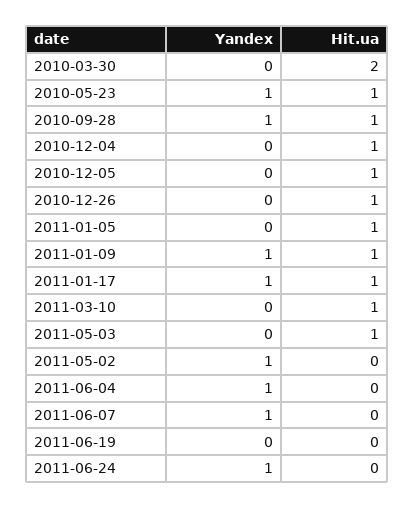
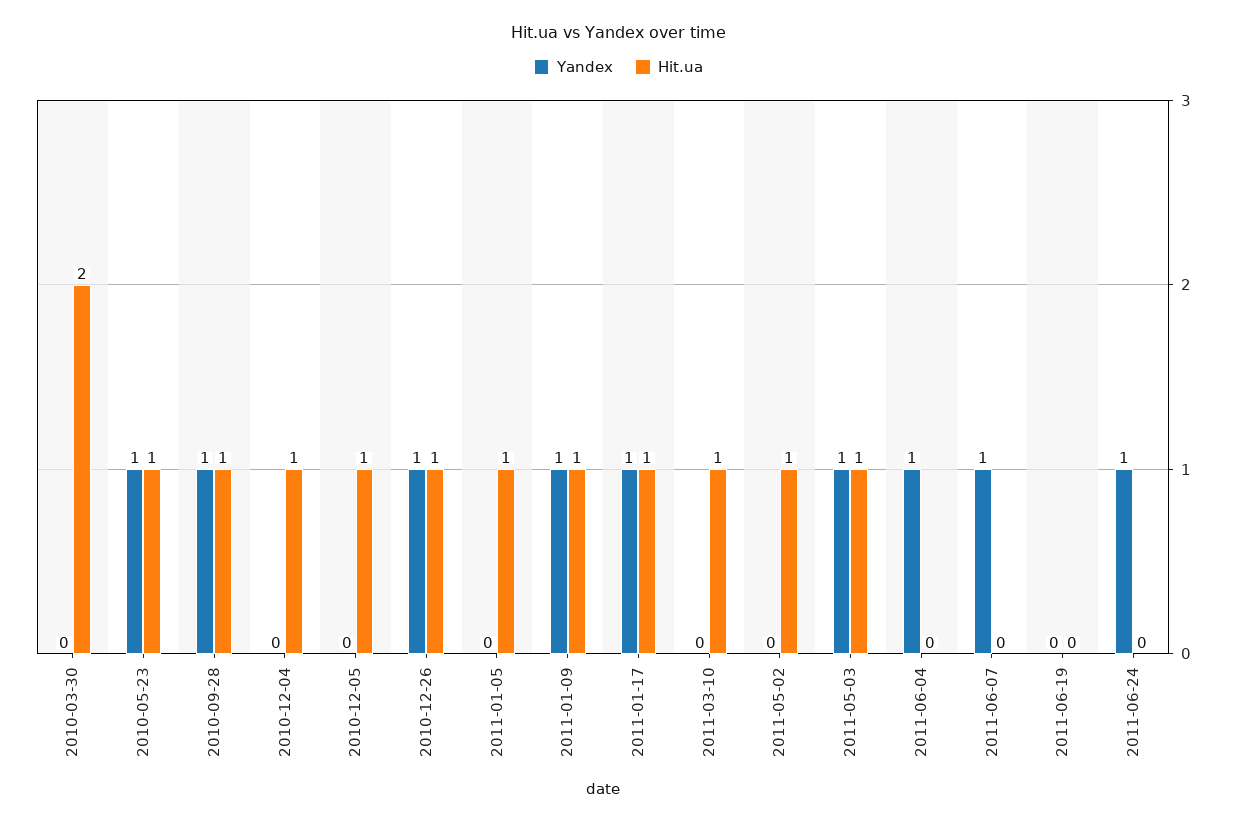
Yandex, 2010-12-26: 0 -> 1
Yandex, 2011-05-03: 0 -> 1
Yandex, 2011-05-02: 1 -> 0
Hit.ua, 2011-05-02: 0 -> 1

